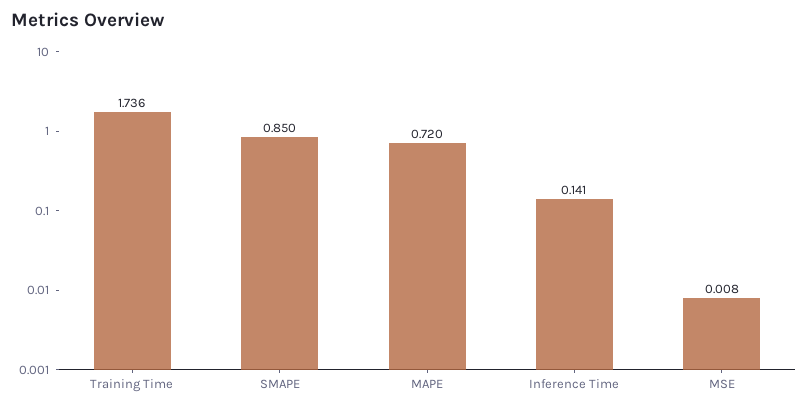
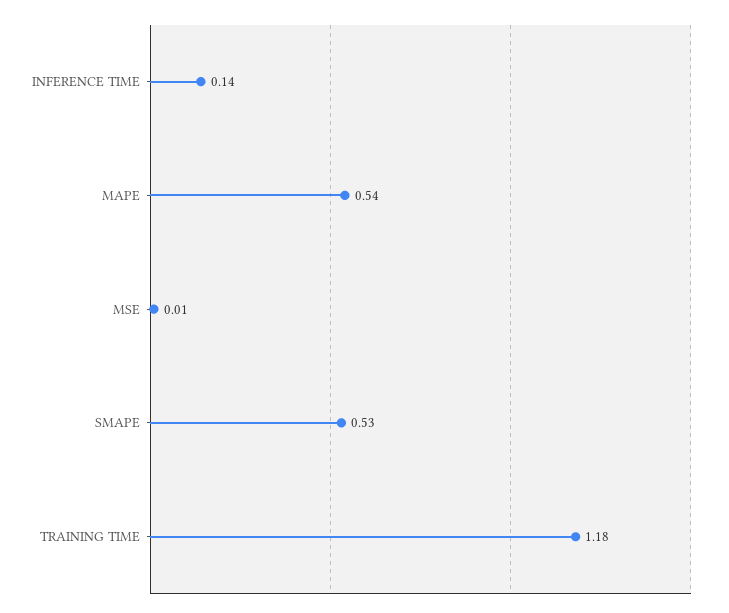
Training Time: 1.736 -> 1.18
SMAPE: 0.85 -> 0.53
MAPE: 0.72 -> 0.54

